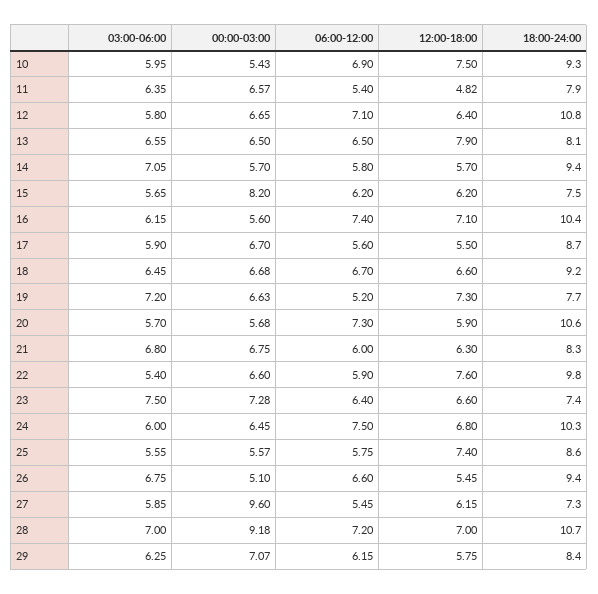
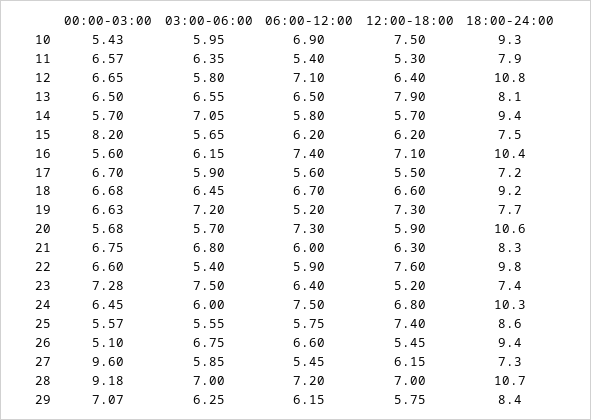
12:00-18:00, 11: 4.82 -> 5.3
18:00-24:00, 17: 8.7 -> 7.2
12:00-18:00, 23: 6.6 -> 5.2

